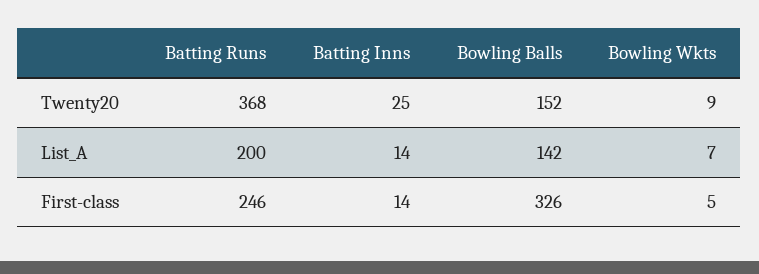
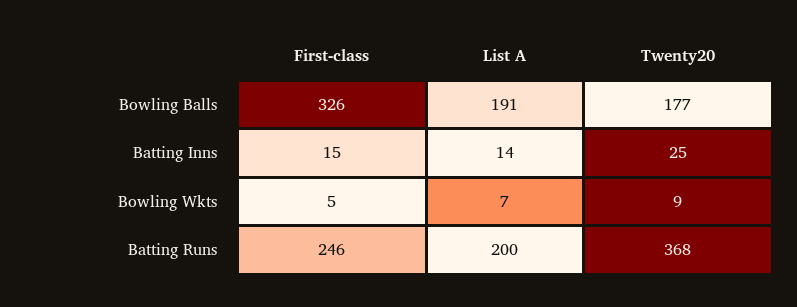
Bowling Balls, Twenty20: 152 -> 177
Bowling Balls, List_A: 142 -> 191
Batting Inns, First-class: 14 -> 15

